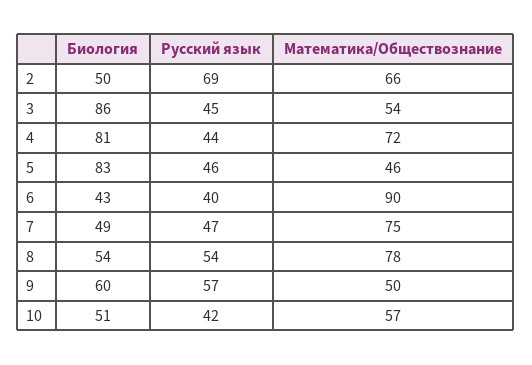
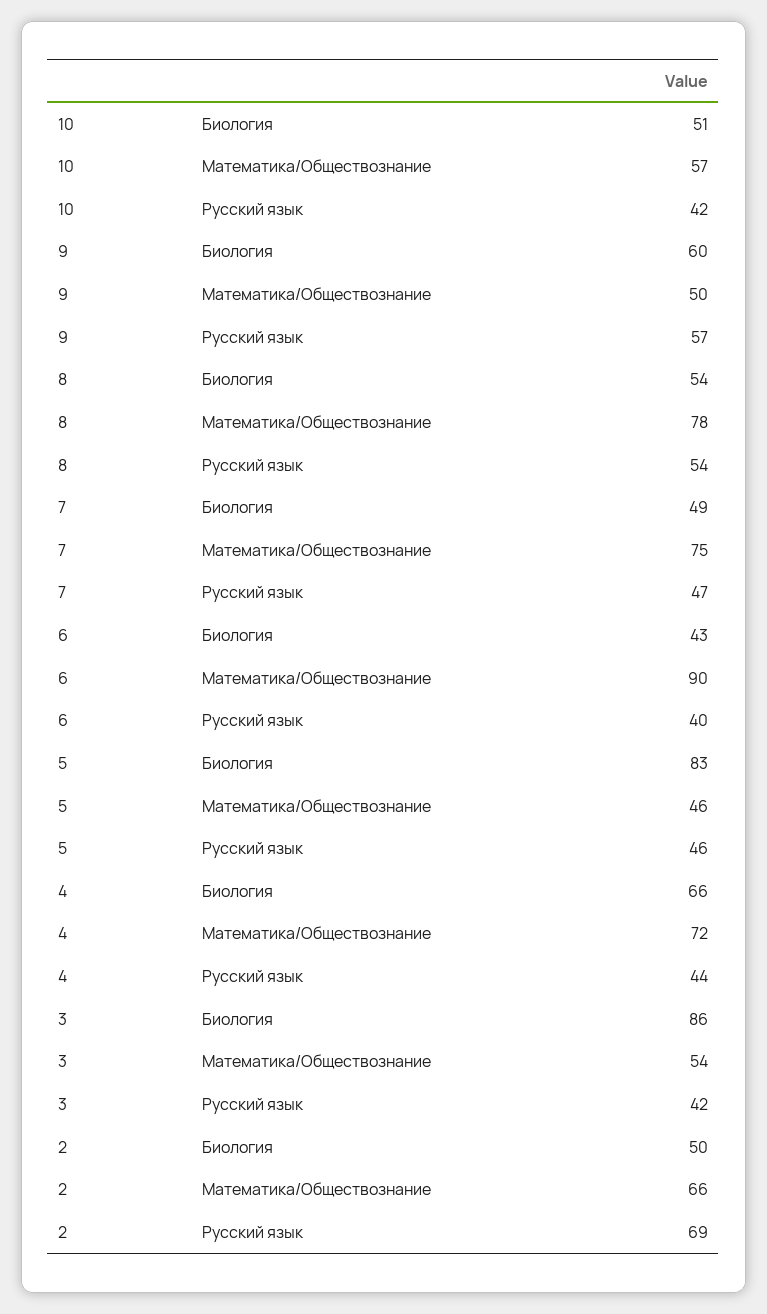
Русский язык, 3: 45 -> 42
Биология, 4: 81 -> 66

